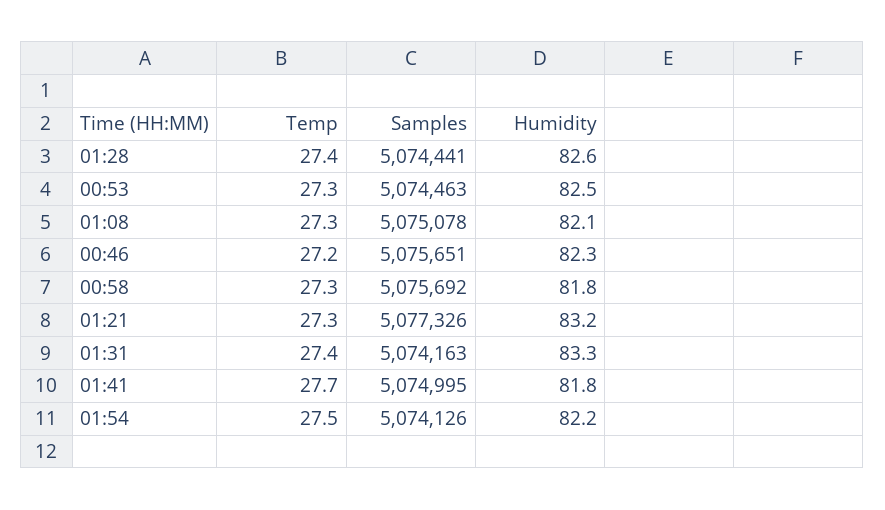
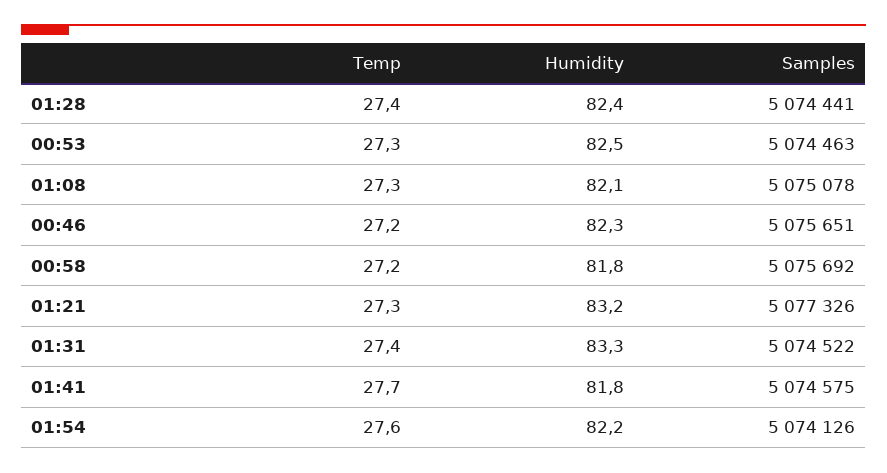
Humidity, 01:28: 82.6 -> 82.4
Temp, 00:58: 27.3 -> 27.2
Samples, 01:31: 5074163 -> 5074522
Samples, 01:41: 5074995 -> 5074575
Temp, 01:54: 27.5 -> 27.6

